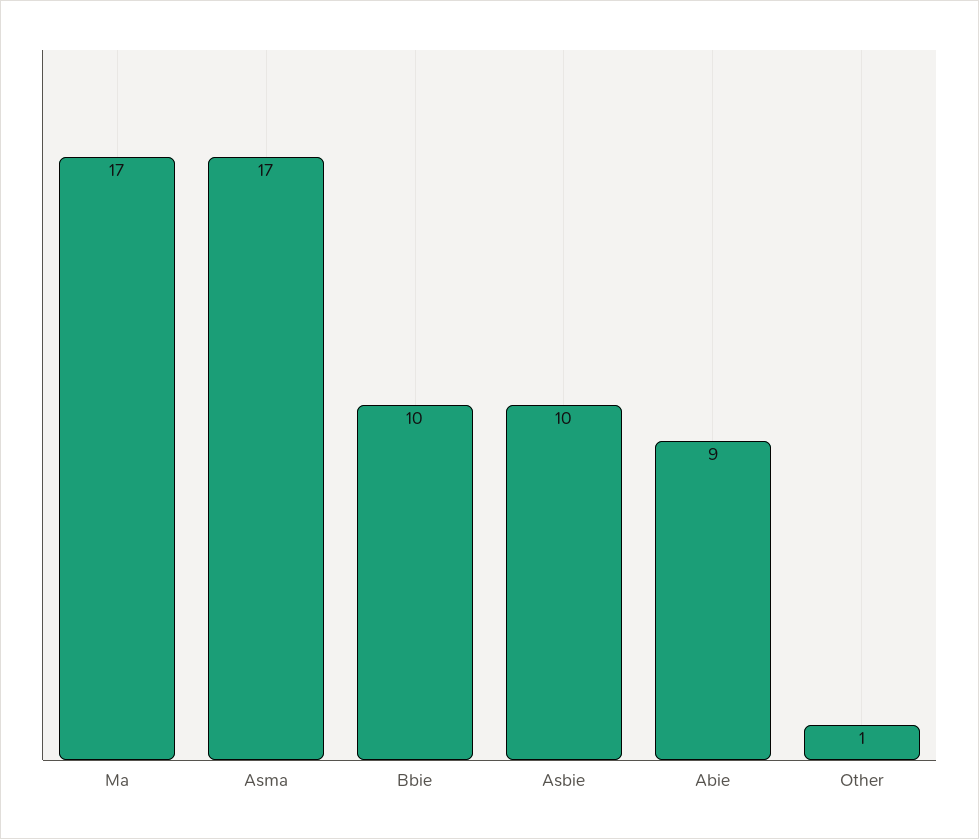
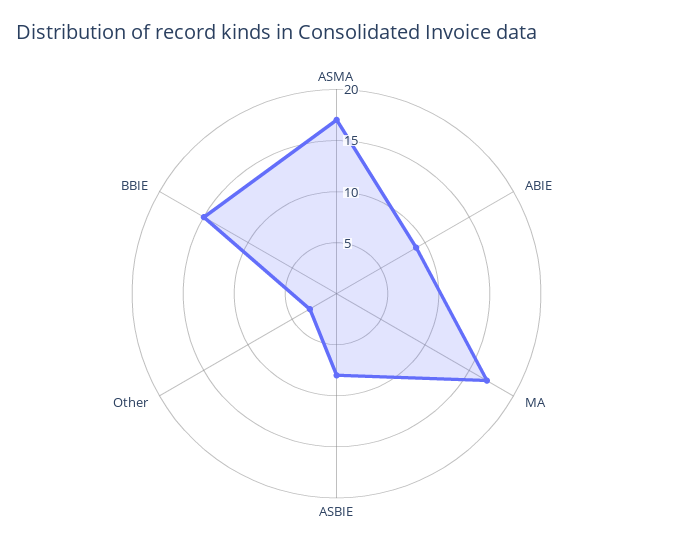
Bbie: 10 -> 15
Asbie: 10 -> 8
Other: 1 -> 3

